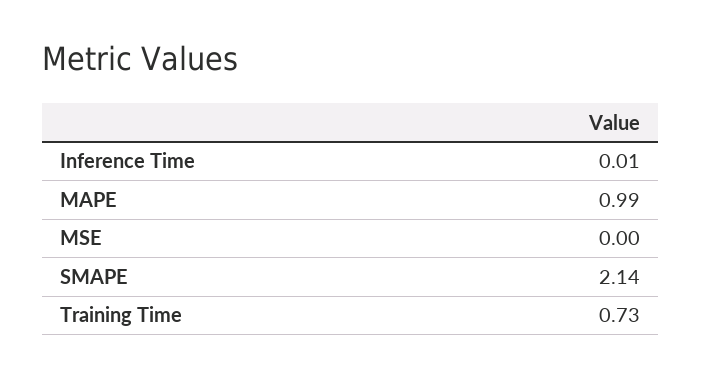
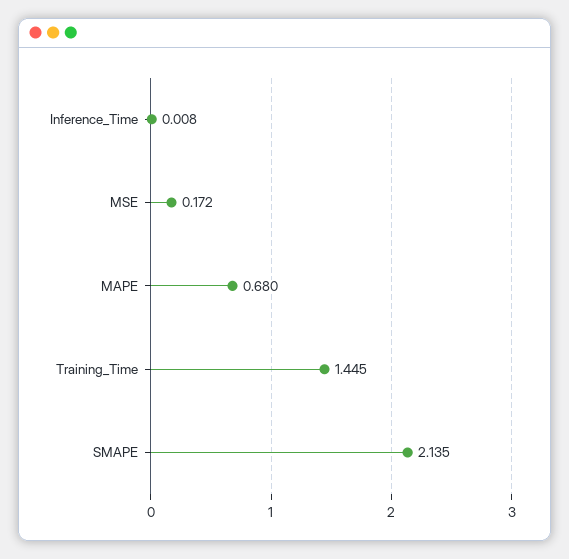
MAPE: 0.99 -> 0.68
MSE: 0 -> 0.172
Training Time: 0.73 -> 1.445

